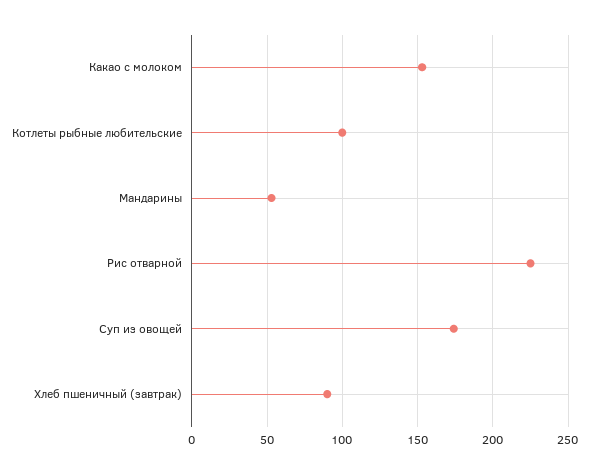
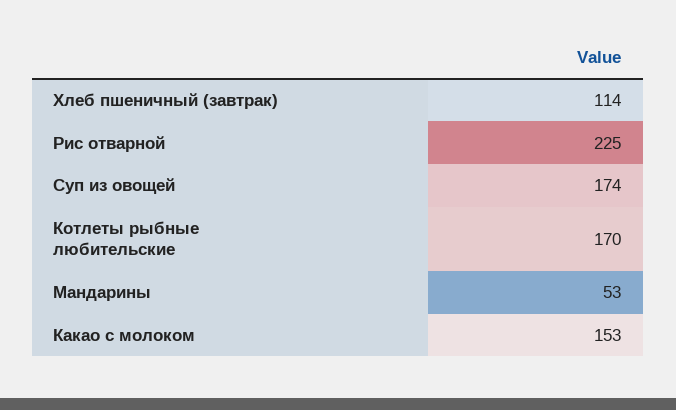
Котлеты рыбные любительские: 100 -> 170
Хлеб пшеничный (завтрак): 90 -> 114

